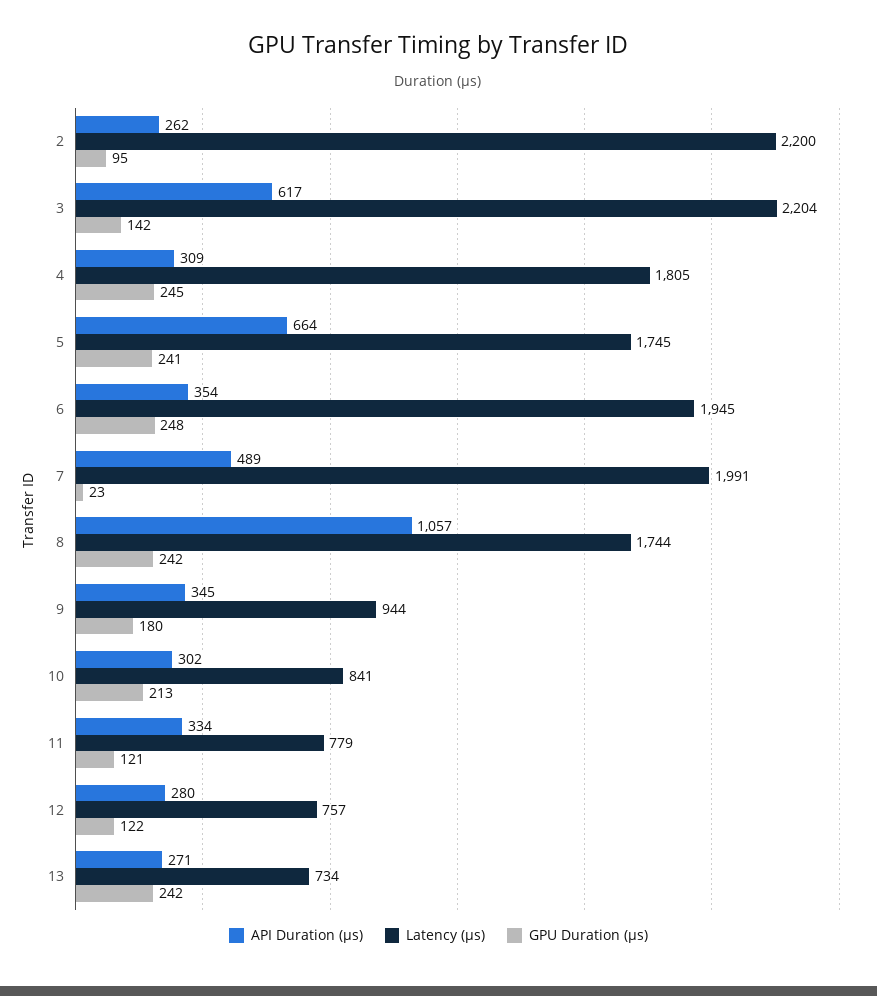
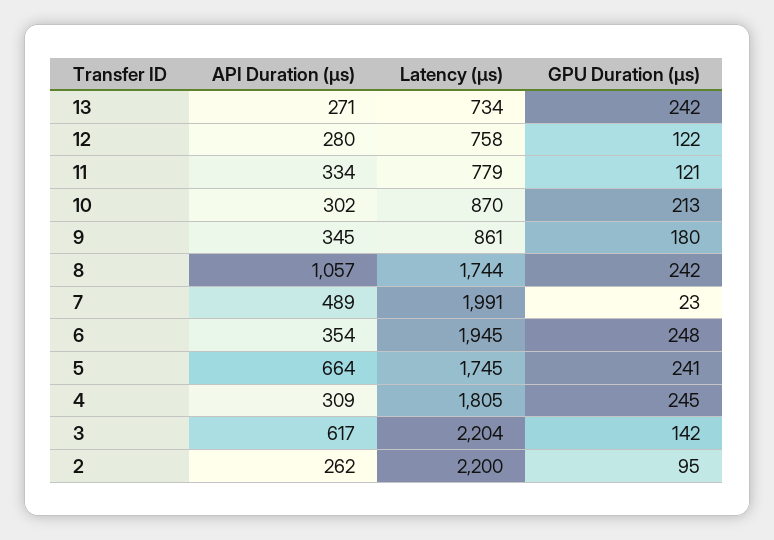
Latency (μs), 9: 944 -> 861
Latency (μs), 10: 841 -> 870
Latency (μs), 12: 757 -> 758

